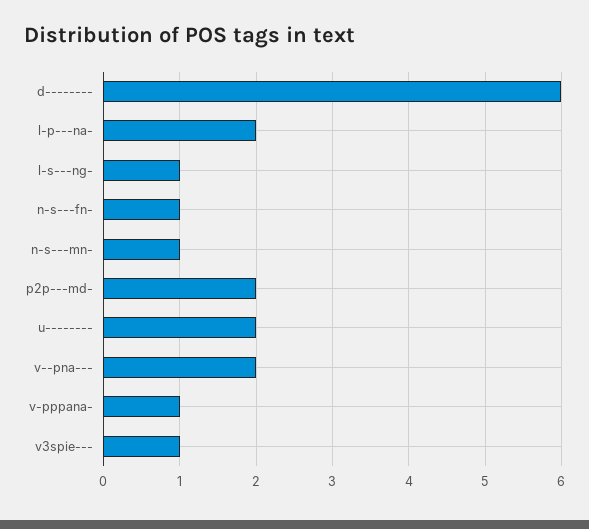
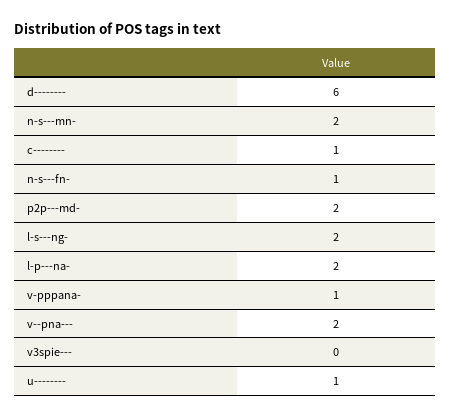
l-s---ng-: 1 -> 2
n-s---mn-: 1 -> 2
u--------: 2 -> 1
v3spie---: 1 -> 0
c--------: none -> 1

